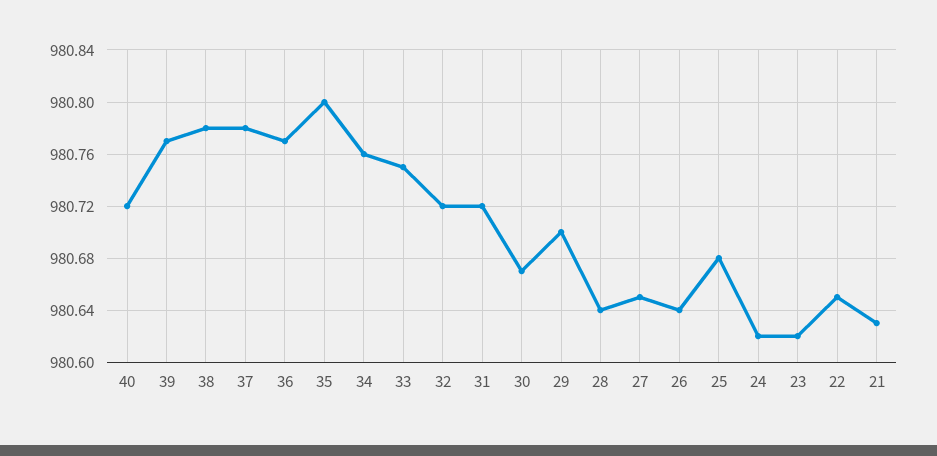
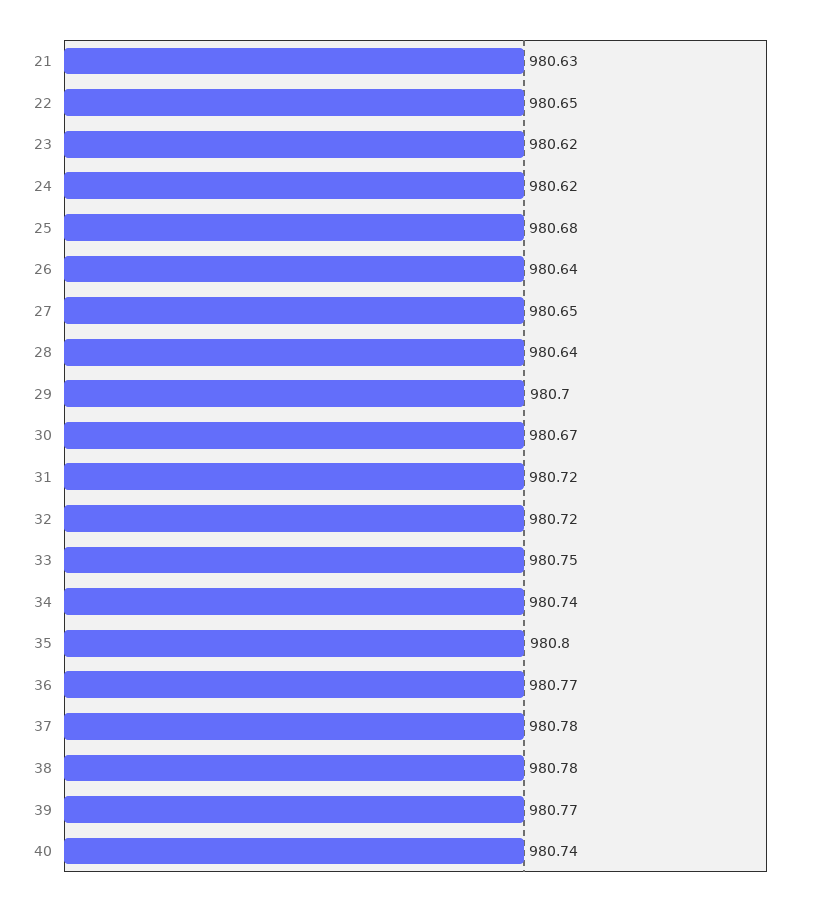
40: 980.72 -> 980.74
34: 980.76 -> 980.74

